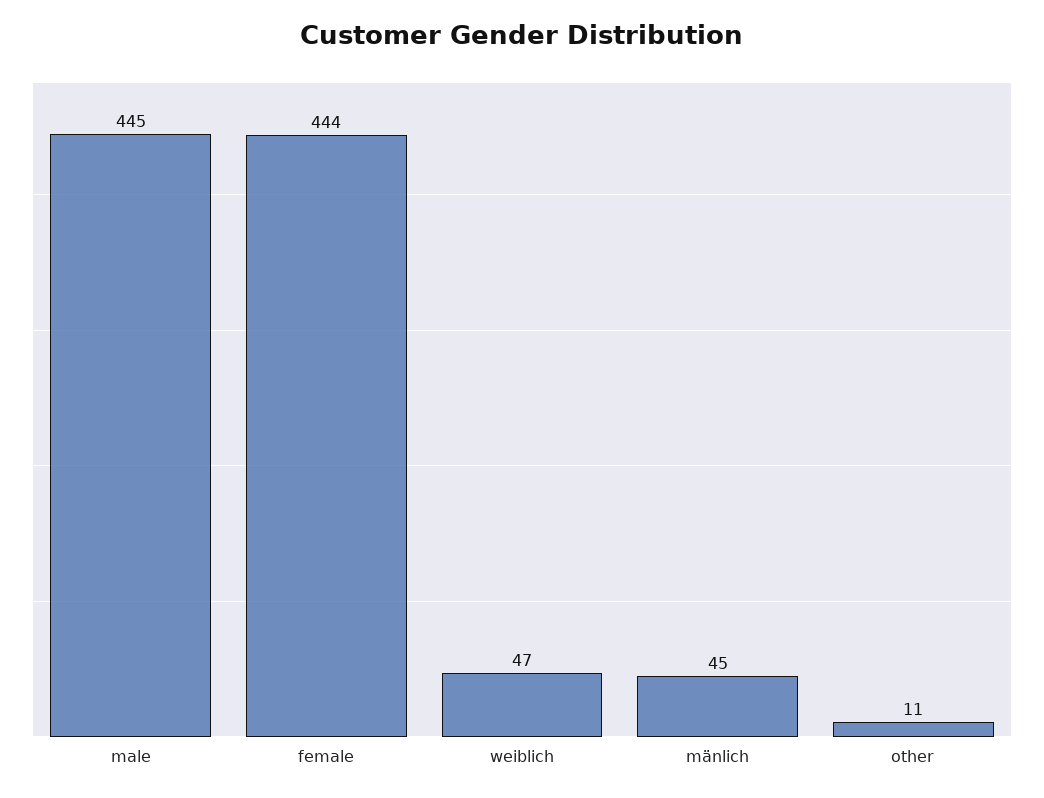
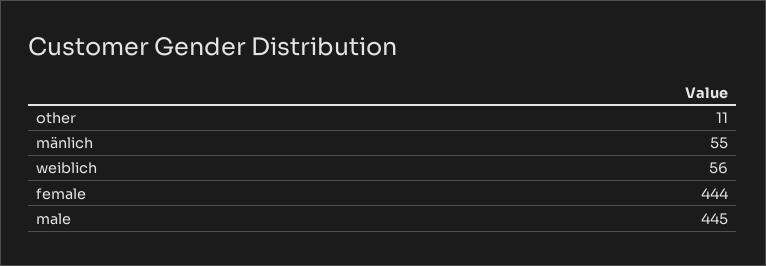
weiblich: 47 -> 56
mänlich: 45 -> 55

